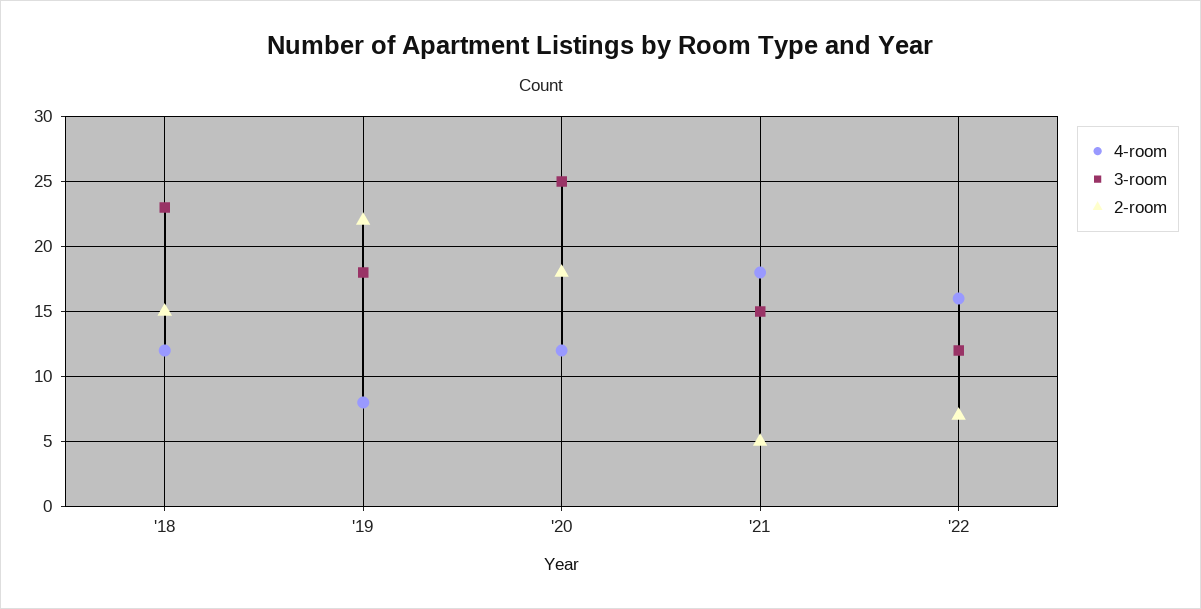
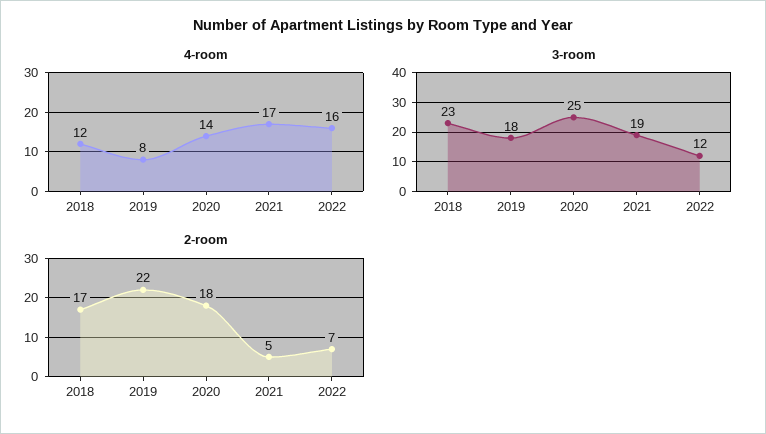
2-room, '18: 15 -> 17
4-room, '20: 12 -> 14
4-room, '21: 18 -> 17
3-room, '21: 15 -> 19

